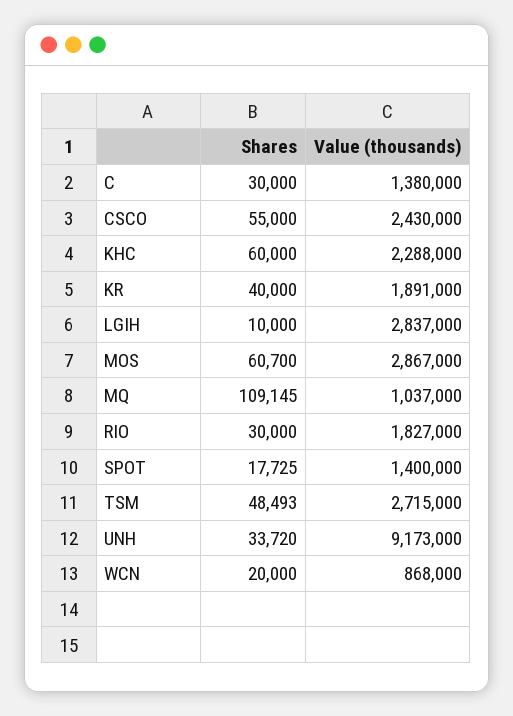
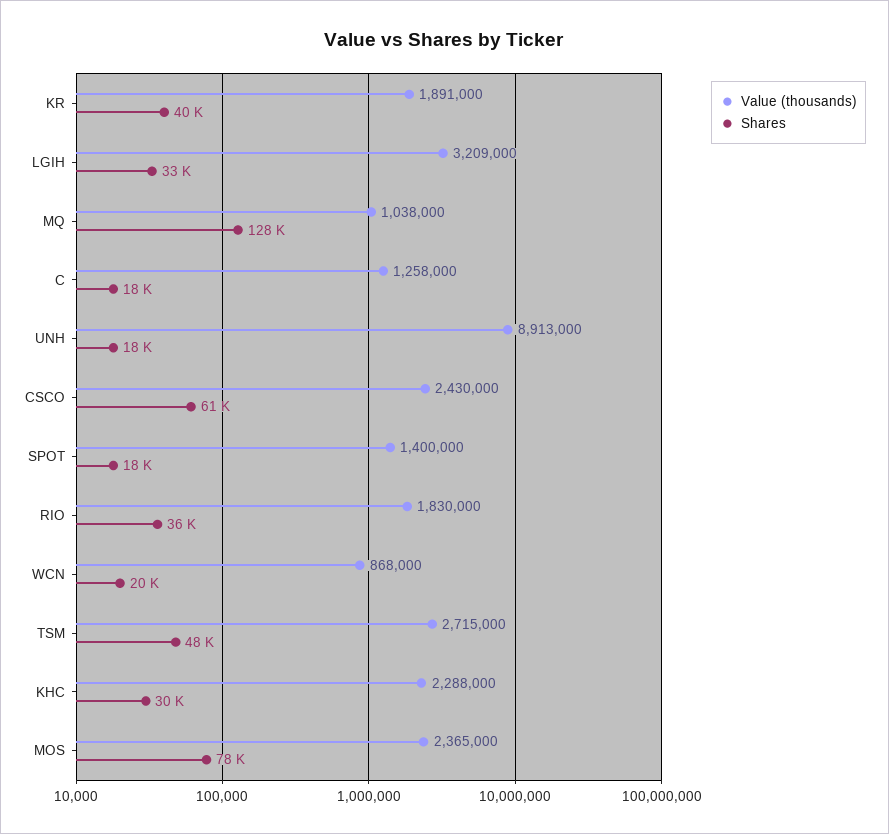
Shares, C: 30000 -> 18000
Value (thousands), C: 1380000 -> 1258000
Shares, CSCO: 55000 -> 61000
Shares, KHC: 60000 -> 30000
Shares, LGIH: 10000 -> 33000
Value (thousands), LGIH: 2837000 -> 3209000
Shares, MOS: 60700 -> 78000
Value (thousands), MOS: 2867000 -> 2365000
Shares, MQ: 109145 -> 128000
Value (thousands), MQ: 1037000 -> 1038000
Shares, RIO: 30000 -> 36000
Value (thousands), RIO: 1827000 -> 1830000
Shares, UNH: 33720 -> 18000
Value (thousands), UNH: 9173000 -> 8913000

